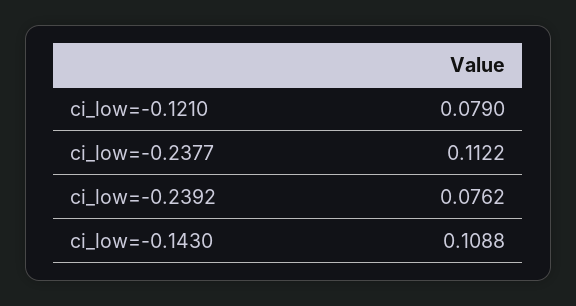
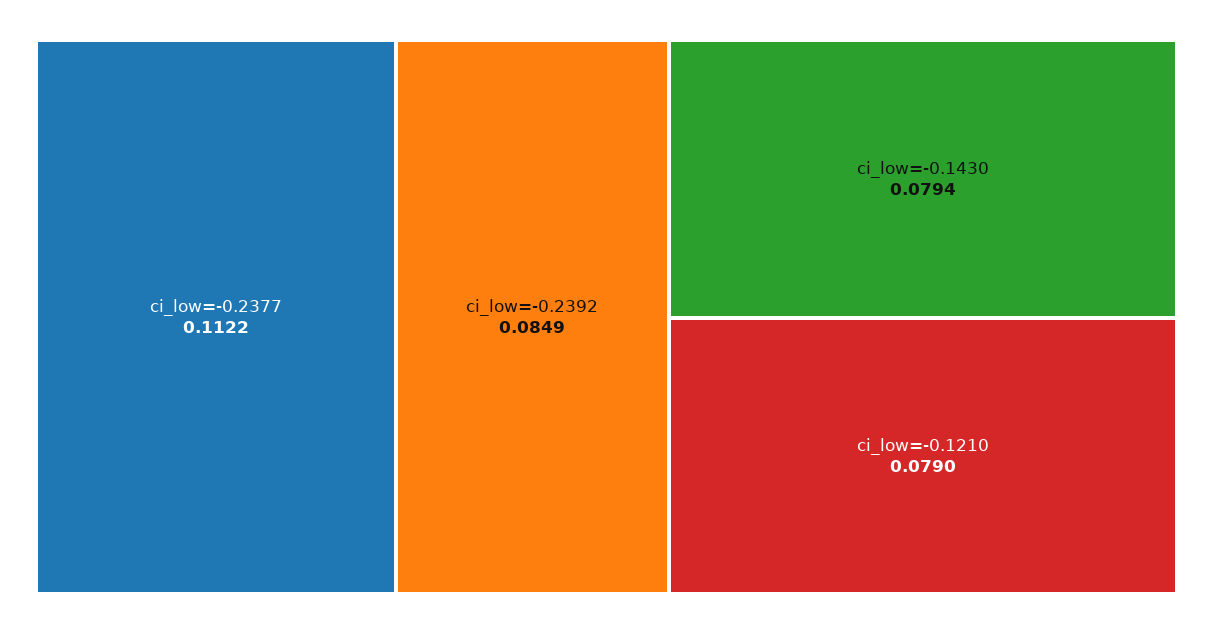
ci_low=-0.2392: 0.0762 -> 0.0849
ci_low=-0.1430: 0.1088 -> 0.0794

